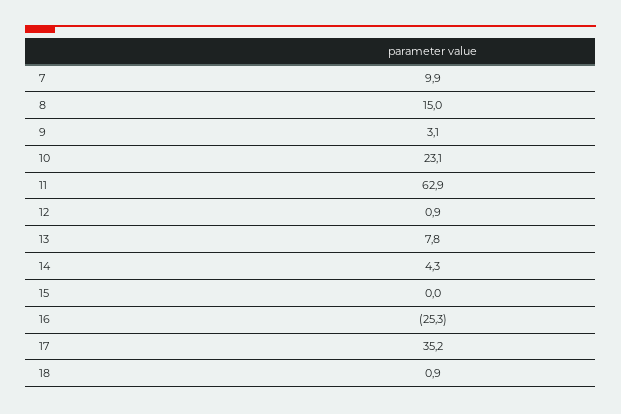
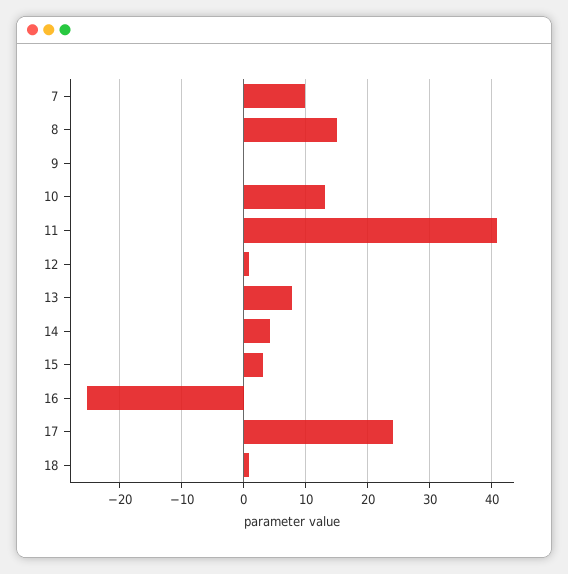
9: 3.1 -> 0
10: 23.1 -> 13
11: 62.9 -> 41
15: 0 -> 3
17: 35.2 -> 24

